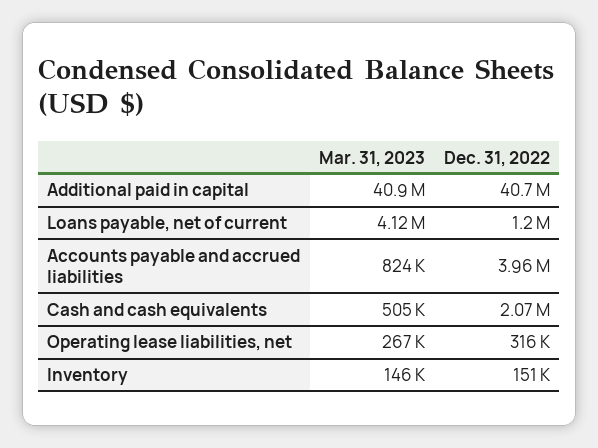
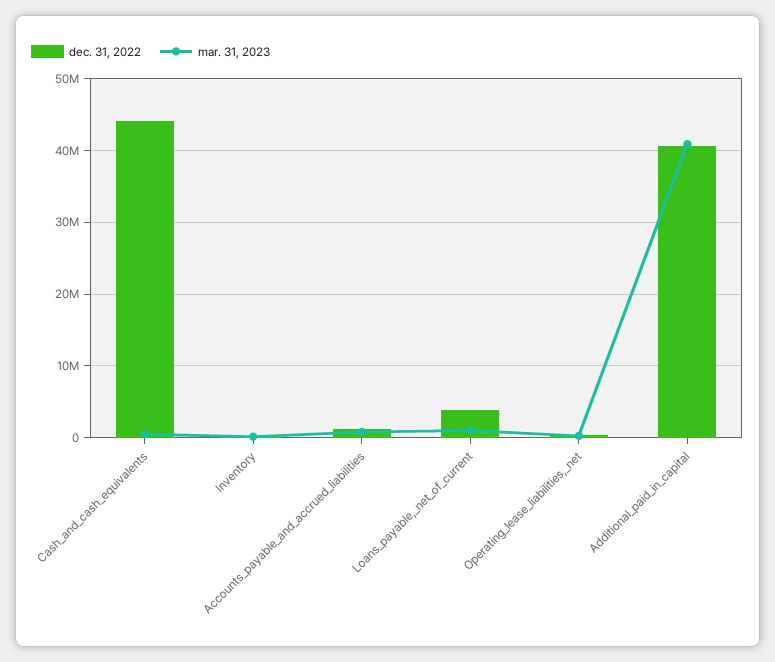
Mar. 31, 2023, Loans payable, net of current: 4120000 -> 1000000
Dec. 31, 2022, Loans payable, net of current: 1200000 -> 4000000
Dec. 31, 2022, Accounts payable and accrued liabilities: 3960000 -> 1000000
Dec. 31, 2022, Cash and cash equivalents: 2070000 -> 44000000

